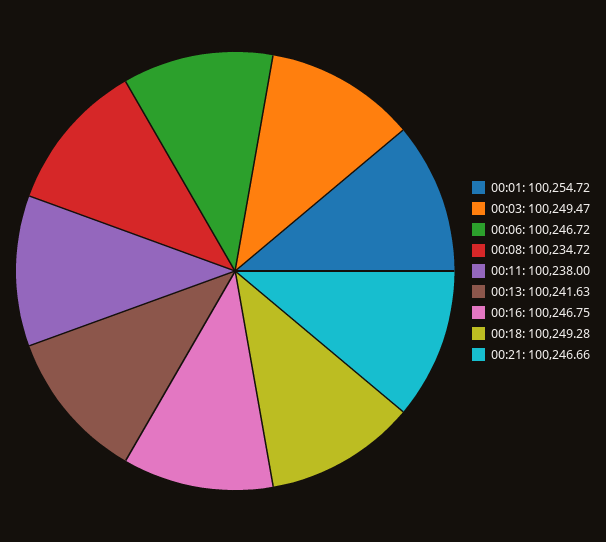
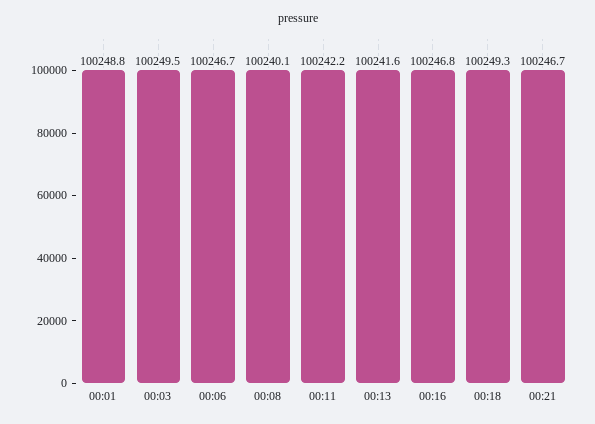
00:01: 100254.72 -> 100248.8
00:08: 100234.72 -> 100240.1
00:11: 100238 -> 100242.2

